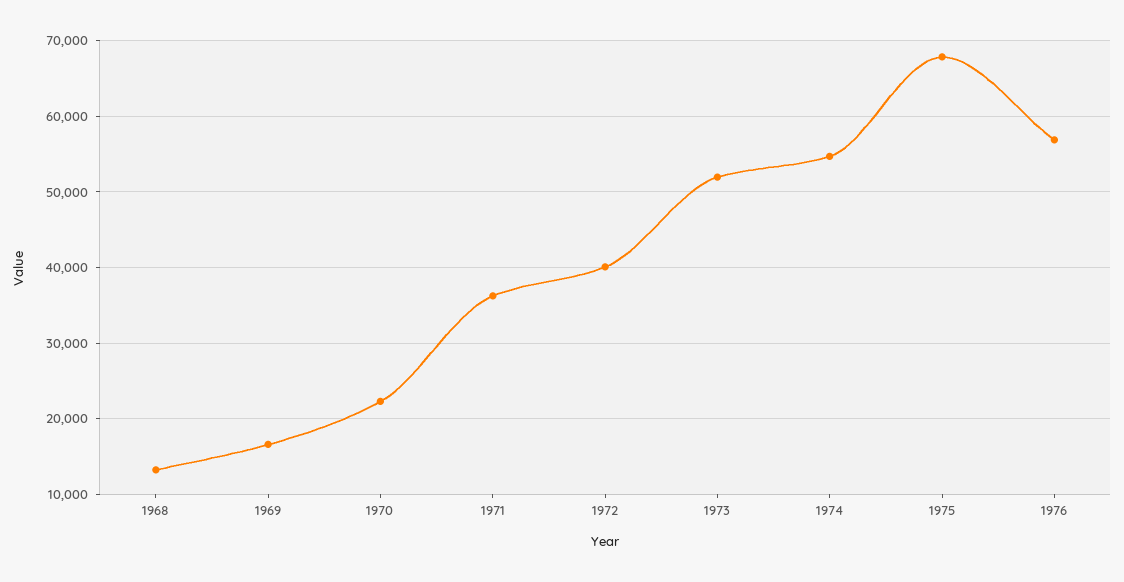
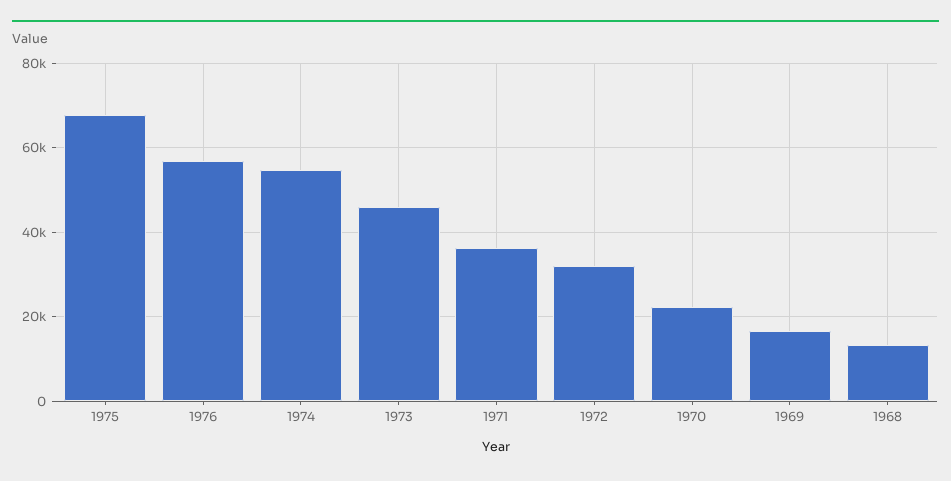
1972: 40000 -> 32000
1973: 52000 -> 46000

